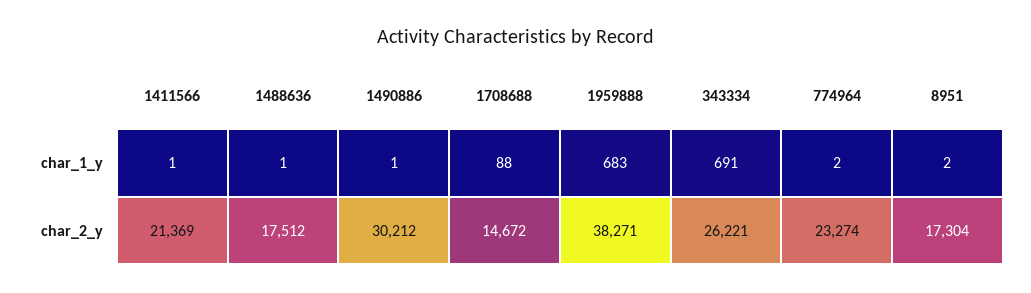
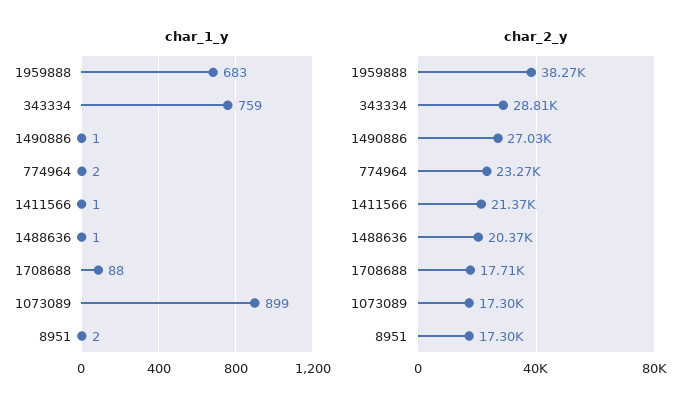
char_1_y, 343334: 691 -> 759
char_2_y, 1488636: 17512 -> 20370
char_2_y, 1490886: 30212 -> 27030
char_2_y, 1708688: 14672 -> 17710
char_2_y, 343334: 26221 -> 28810
char_1_y, 1073089: none -> 899
char_2_y, 1073089: none -> 17300

